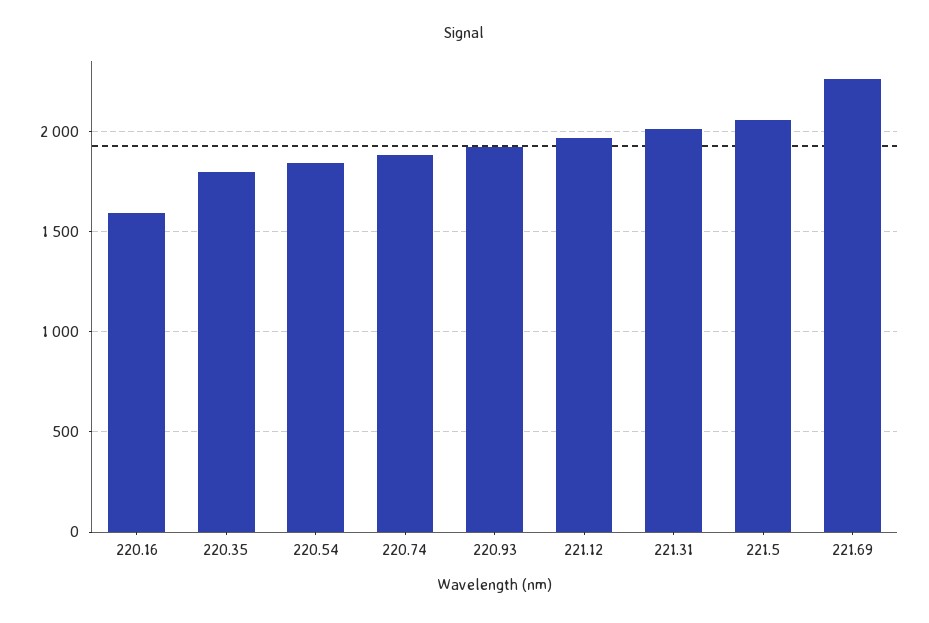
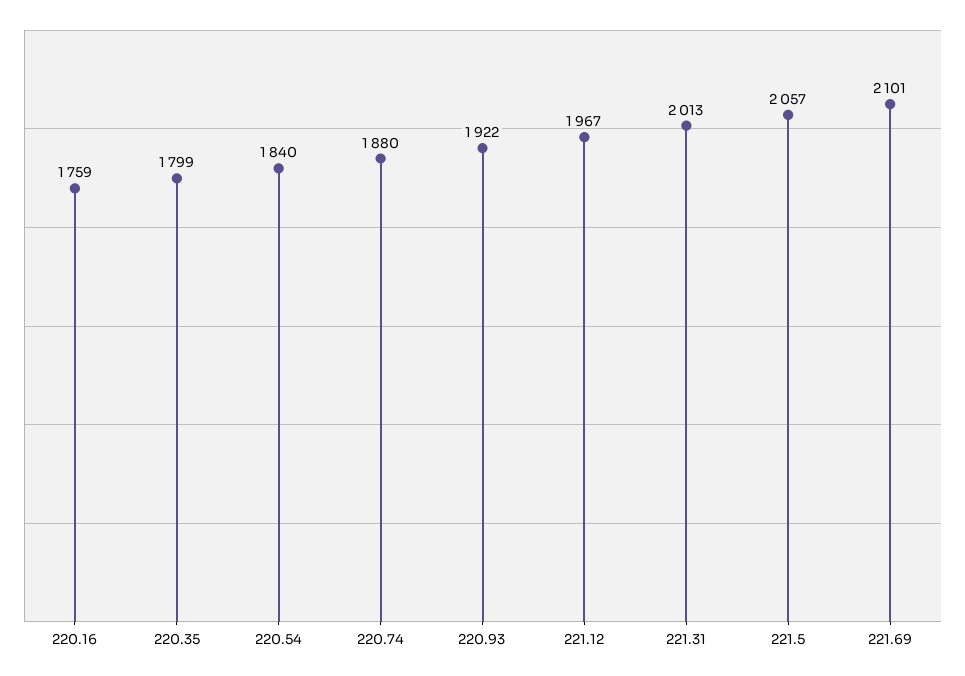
220.16: 1600 -> 1759
221.69: 2250 -> 2101

